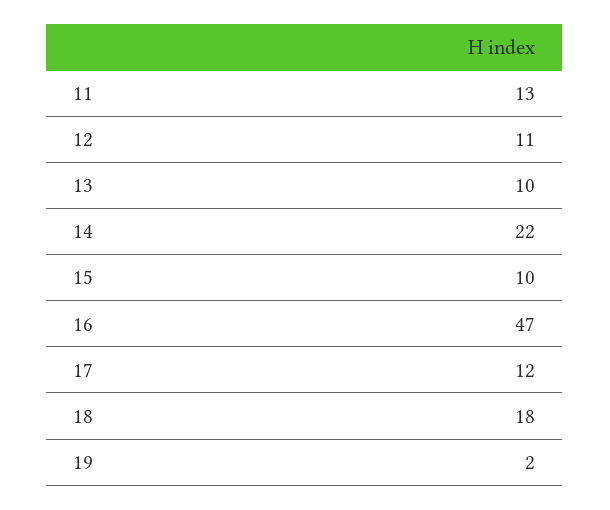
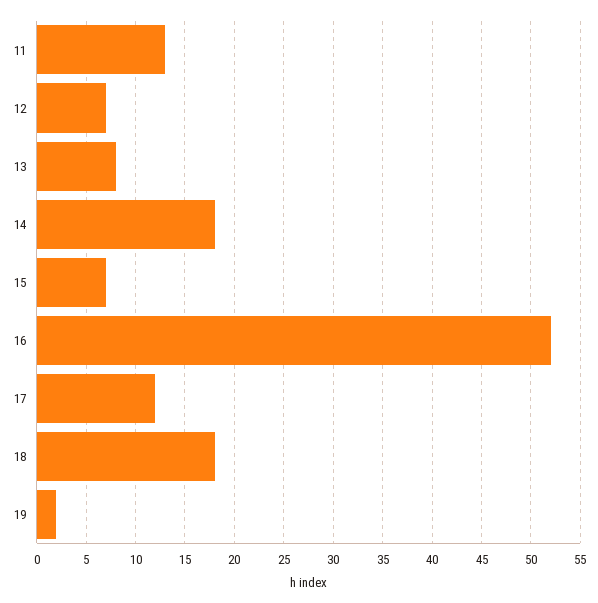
12: 11 -> 7
13: 10 -> 8
14: 22 -> 18
15: 10 -> 7
16: 47 -> 52

